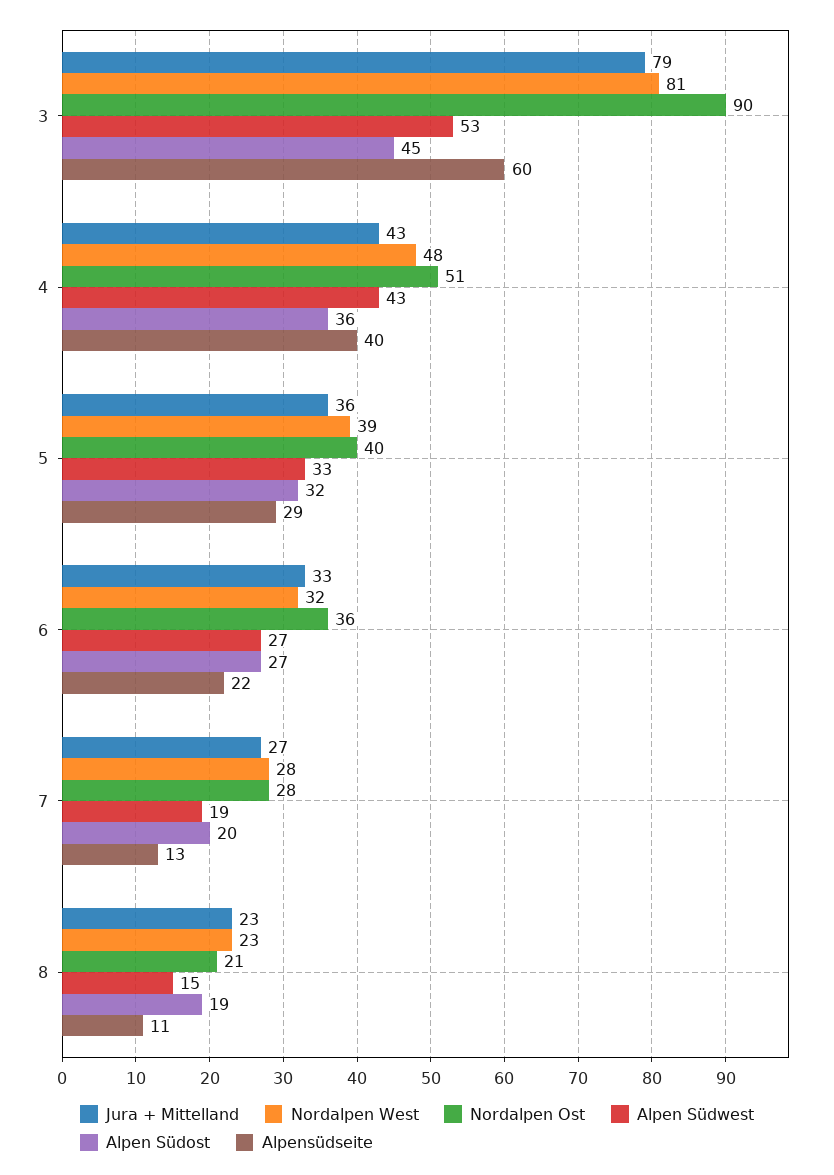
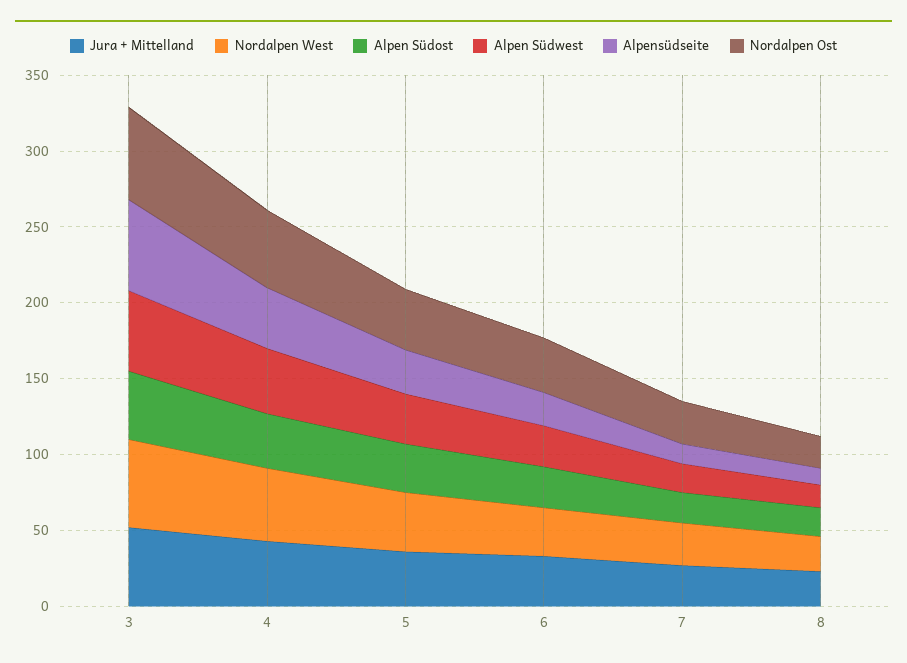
Jura + Mittelland, 3: 79 -> 50
Nordalpen West, 3: 81 -> 60
Nordalpen Ost, 3: 90 -> 60

